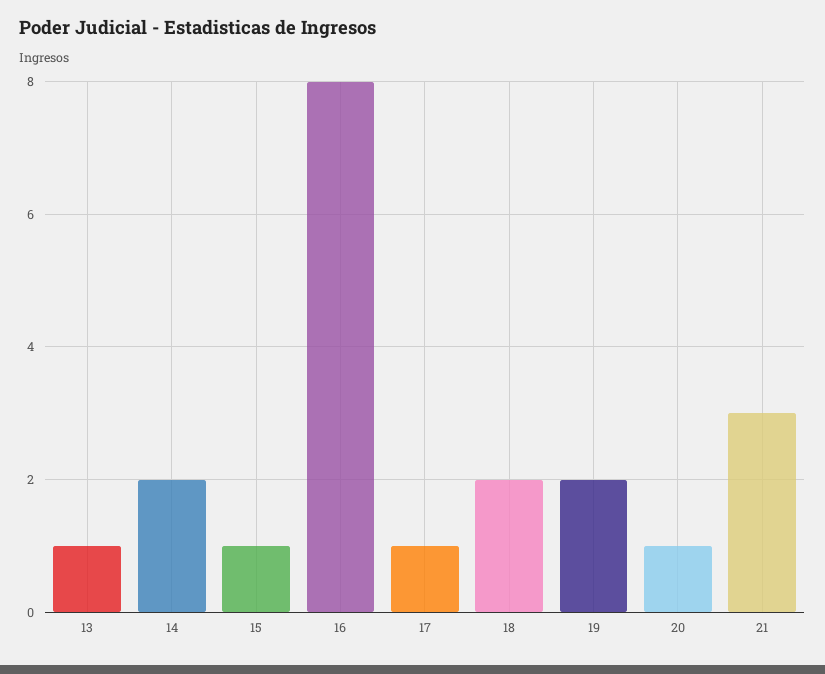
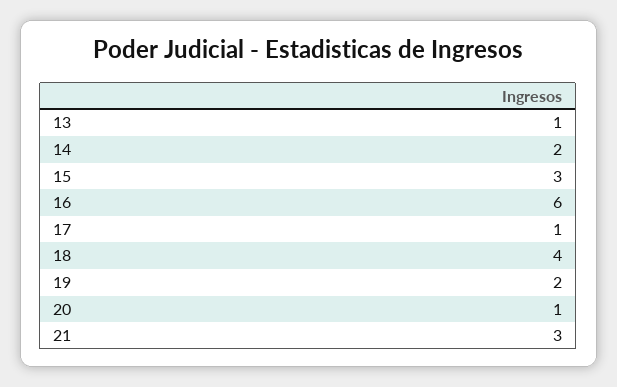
15: 1 -> 3
16: 8 -> 6
18: 2 -> 4

